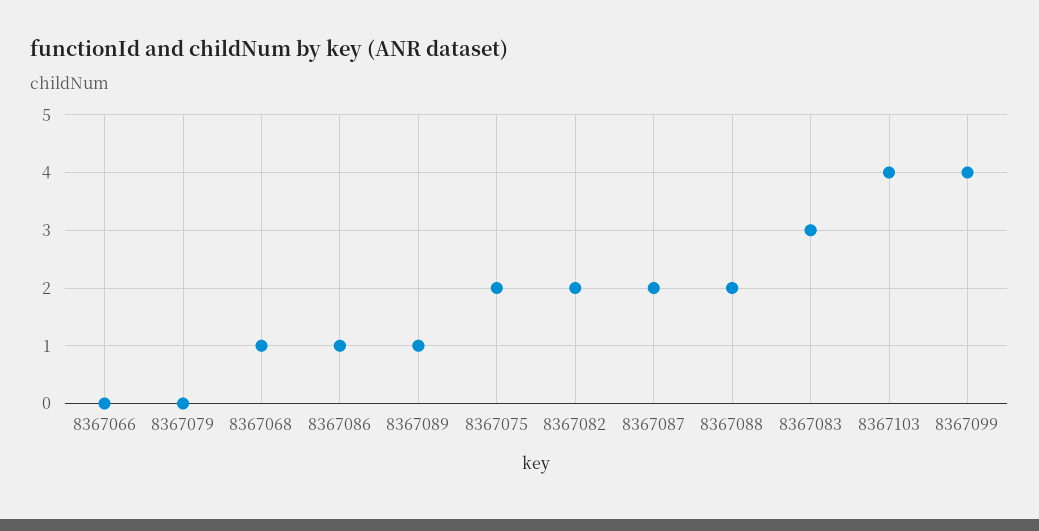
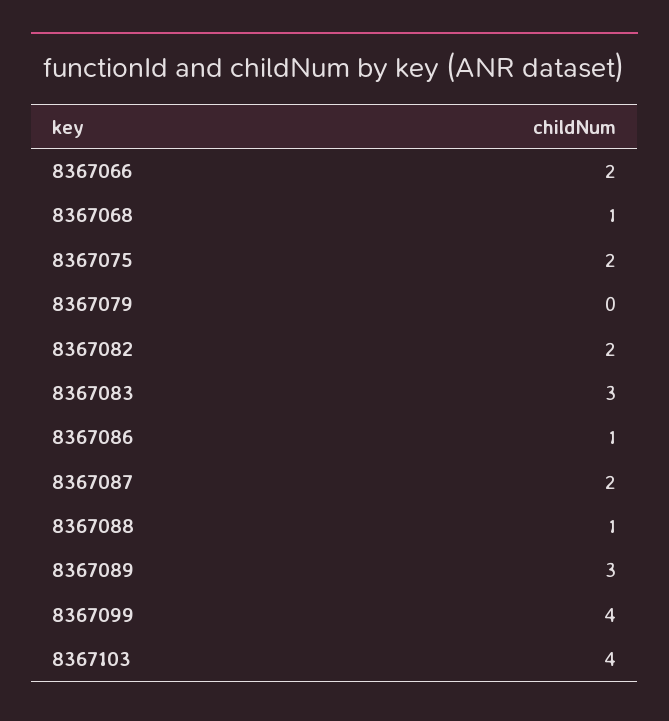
8367066: 0 -> 2
8367089: 1 -> 3
8367088: 2 -> 1

